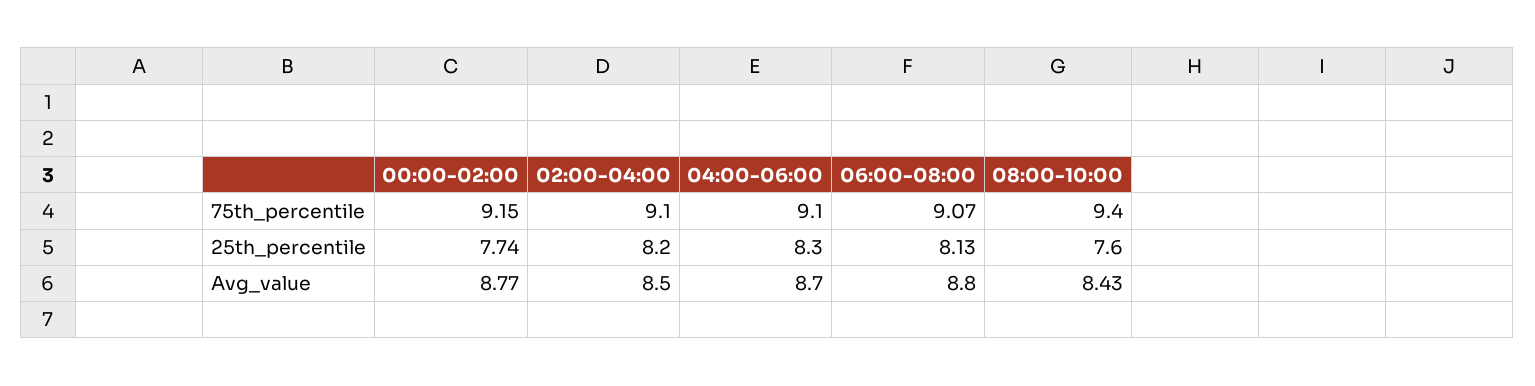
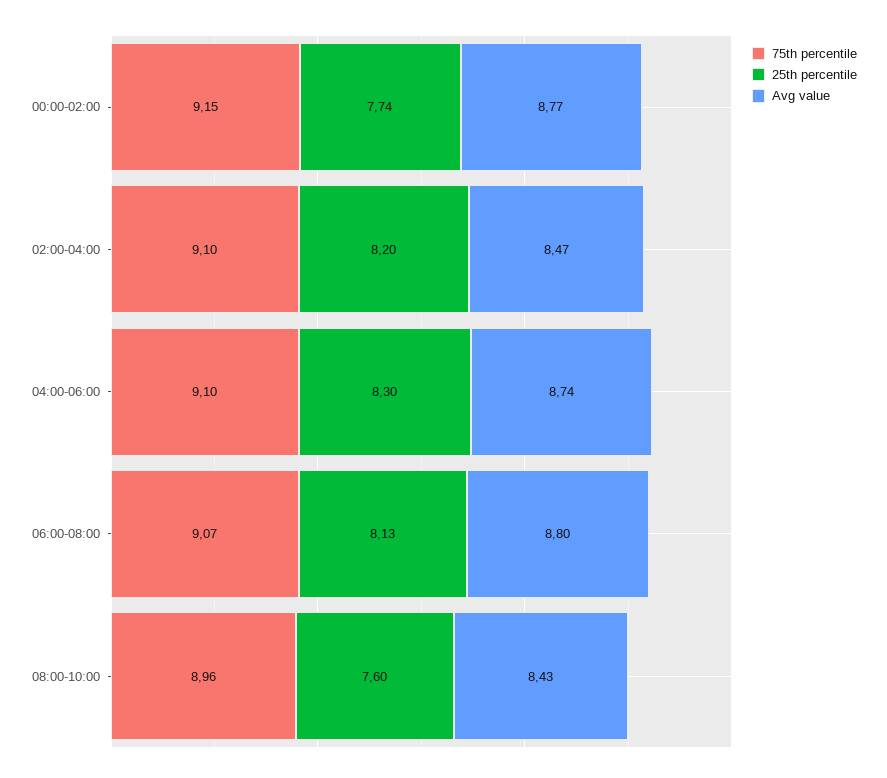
75th_percentile, 08:00-10:00: 9.4 -> 8.96
Avg_value, 02:00-04:00: 8.5 -> 8.47
Avg_value, 04:00-06:00: 8.7 -> 8.74

